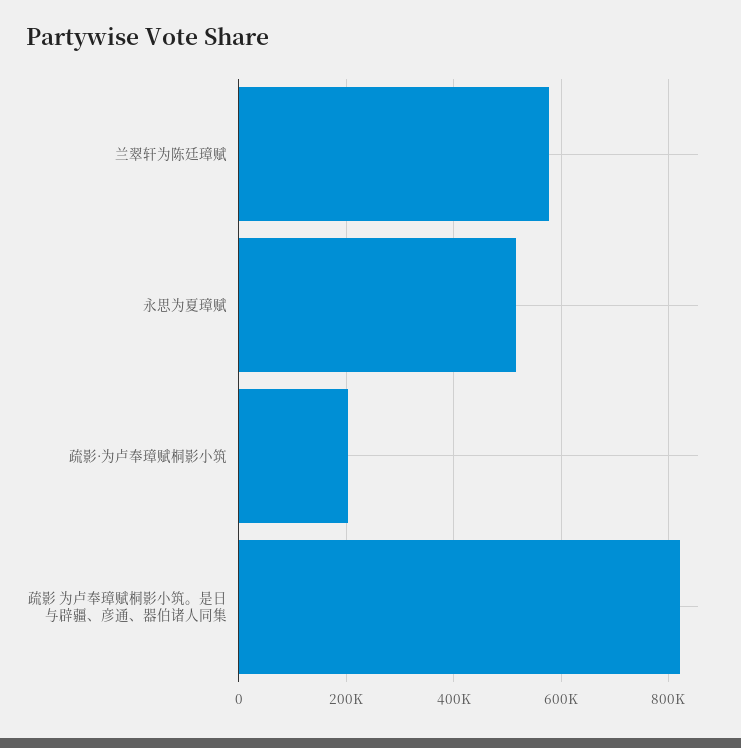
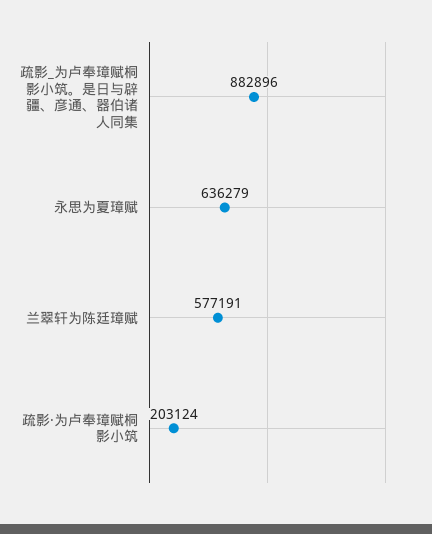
永思为夏璋赋: 520000 -> 636279
疏影 为卢奉璋赋桐影小筑。是日与辟疆、彦通、器伯诸人同集: 820000 -> 882896

